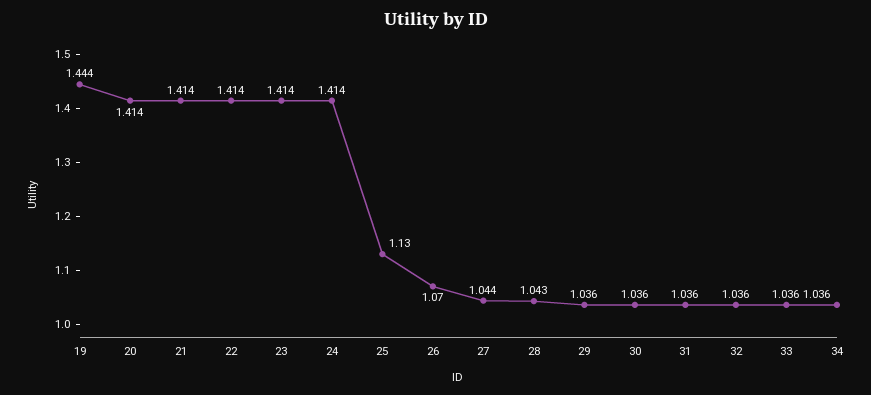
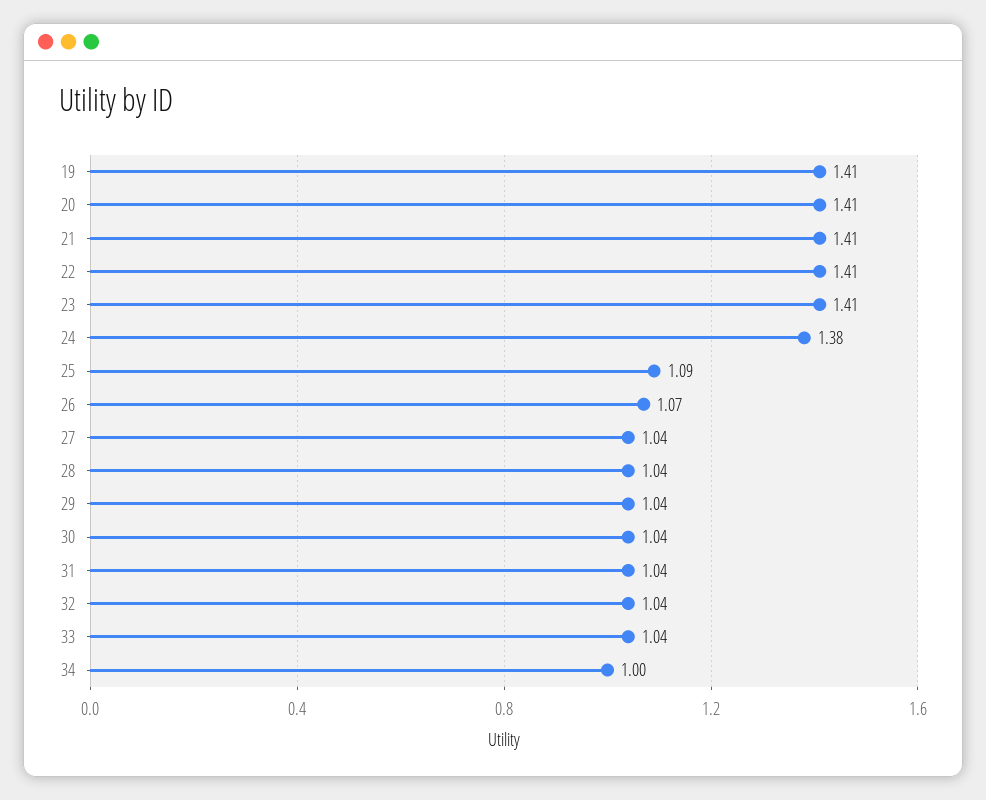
19: 1.444 -> 1.41
24: 1.414 -> 1.38
25: 1.13 -> 1.09
34: 1.036 -> 1

